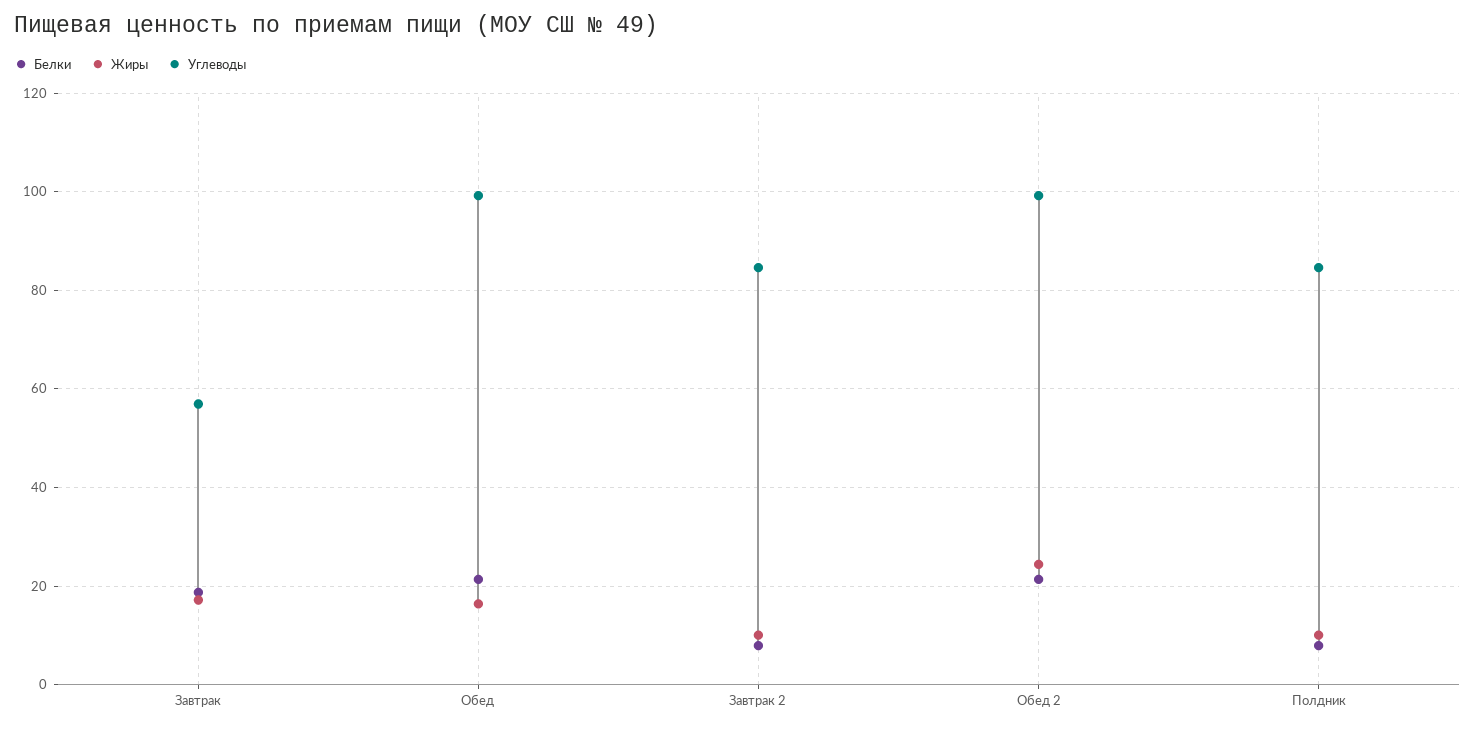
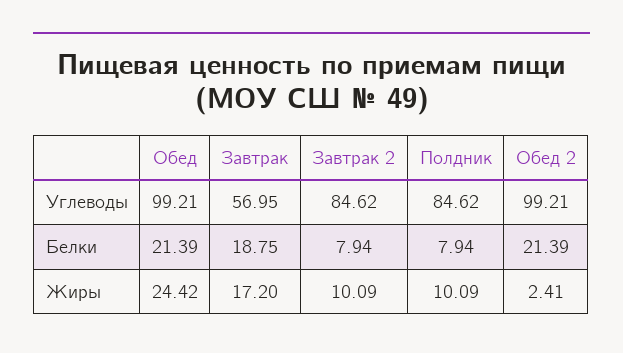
Жиры, Обед: 16 -> 24.42
Жиры, Обед 2: 24 -> 2.41

